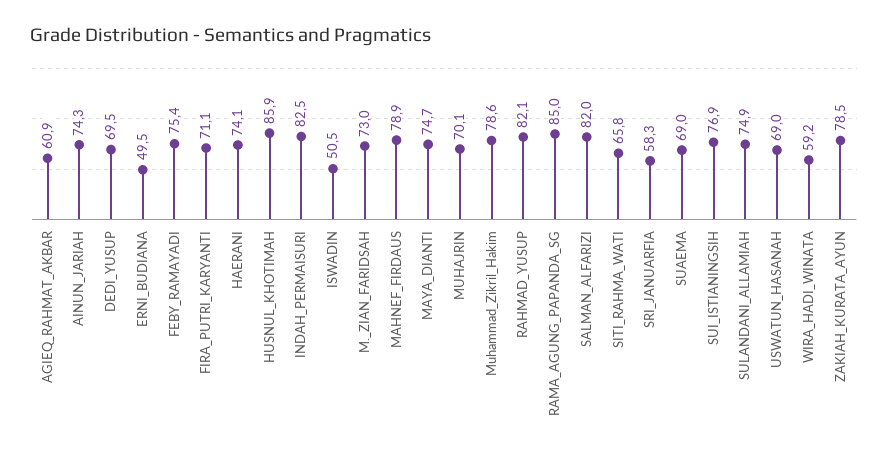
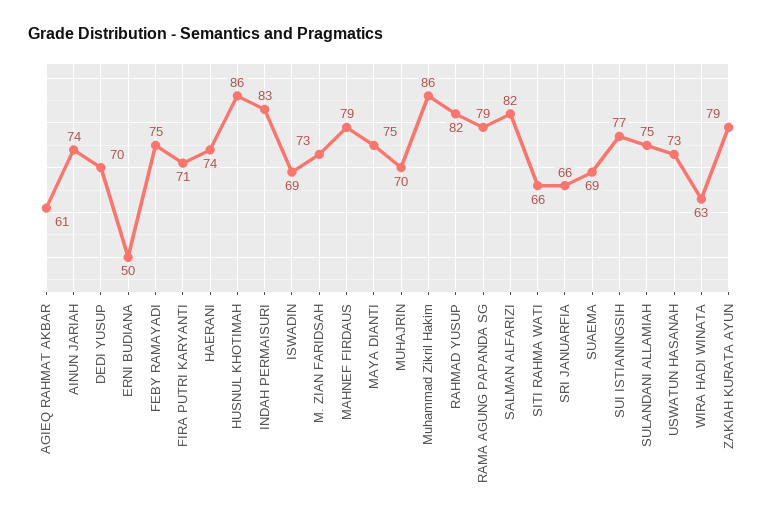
ISWADIN: 50.5 -> 69
Muhammad_Zikril_Hakim: 78.6 -> 86
RAMA_AGUNG_PAPANDA_SG: 85 -> 79
SRI_JANUARFIA: 58.3 -> 66
USWATUN_HASANAH: 69 -> 73
WIRA_HADI_WINATA: 59.2 -> 63

